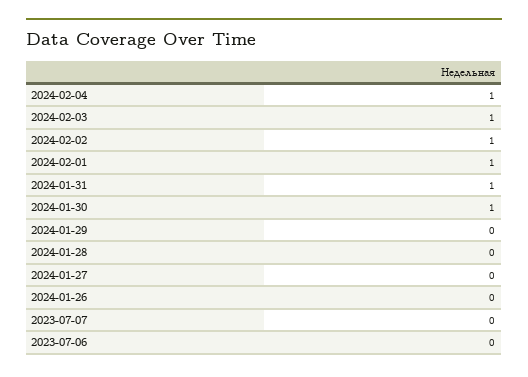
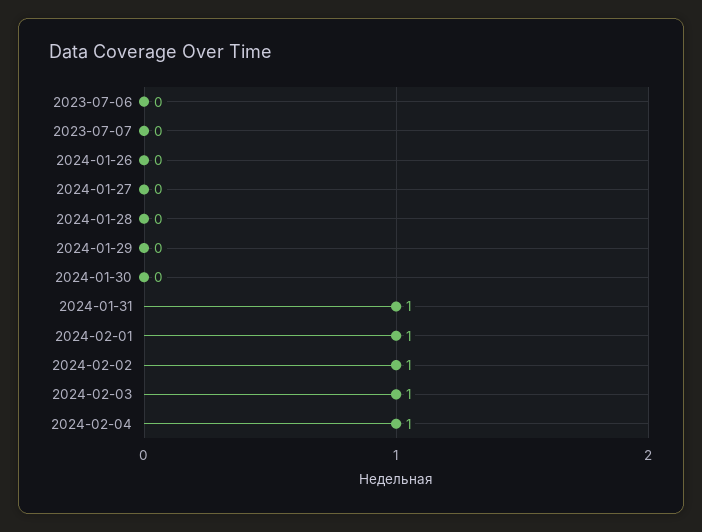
2024-01-30: 1 -> 0

